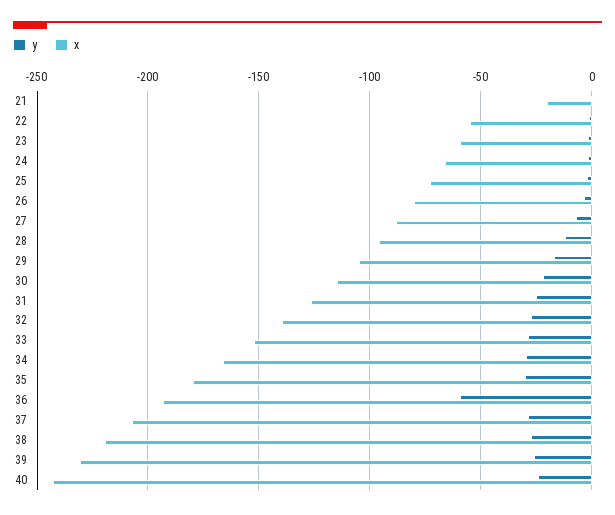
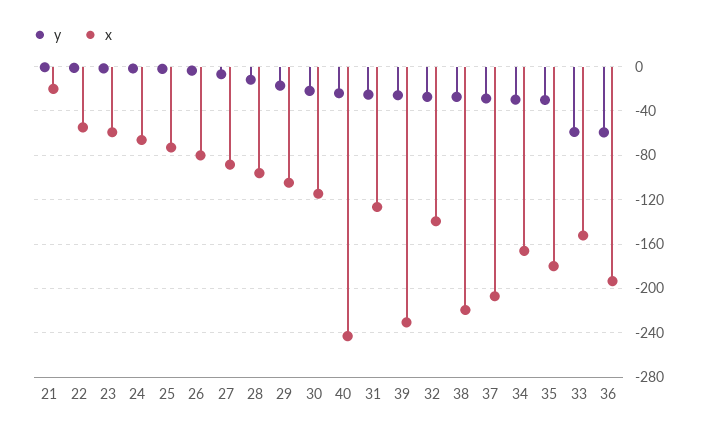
y, 33: -30 -> -60

